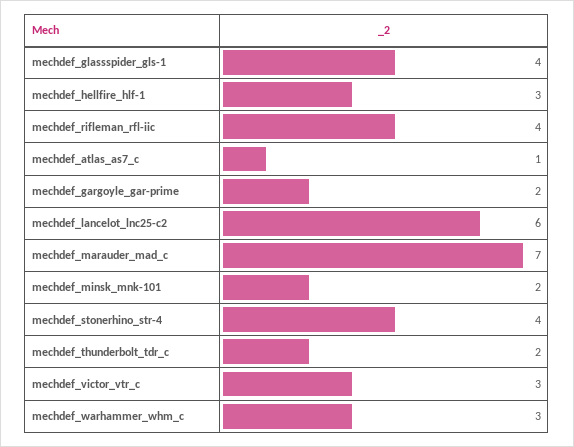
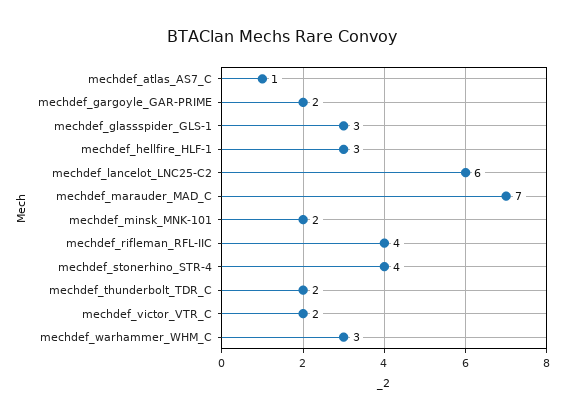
mechdef_glassspider_gls-1: 4 -> 3
mechdef_victor_vtr_c: 3 -> 2

